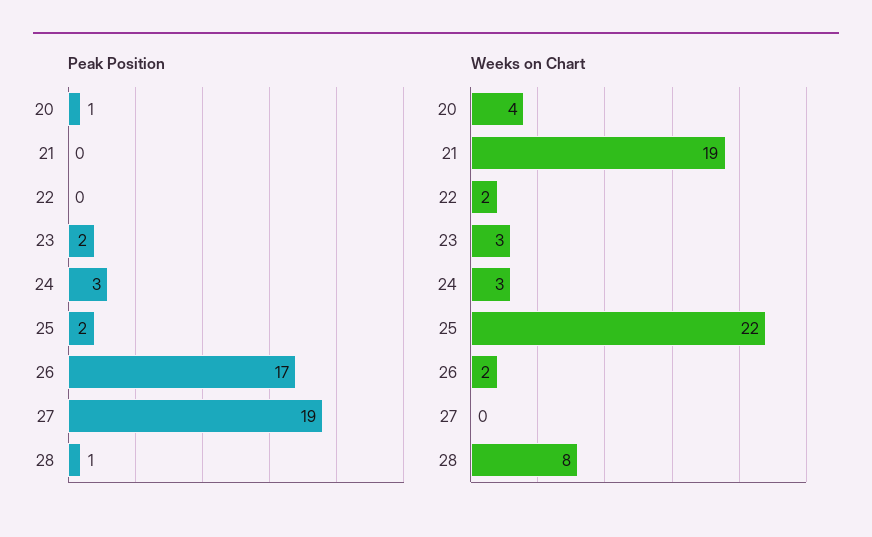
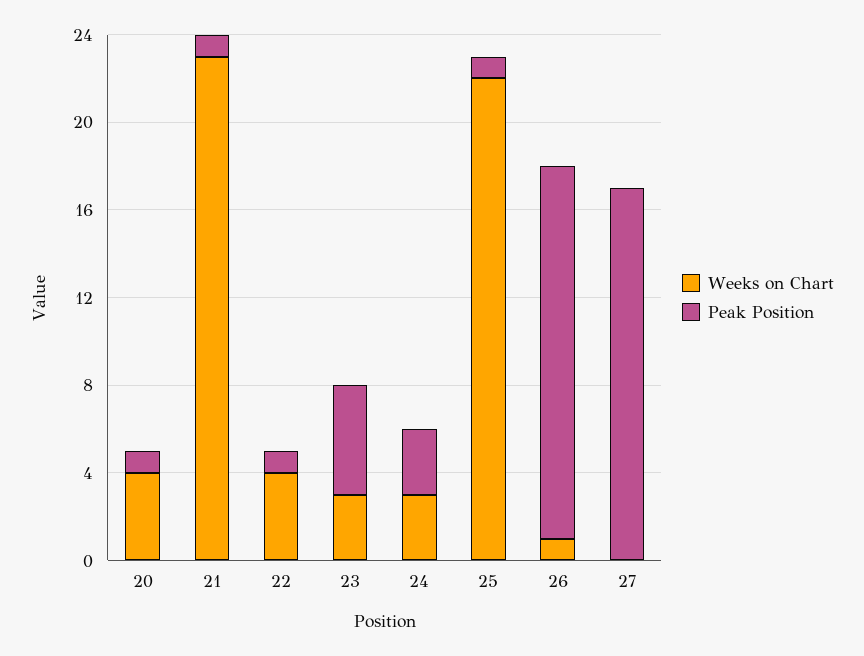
Peak Position, 21: 0 -> 1
Peak Position, 22: 0 -> 1
Peak Position, 23: 2 -> 5
Peak Position, 25: 2 -> 1
Peak Position, 27: 19 -> 17
Peak Position, 28: 1 -> none
Weeks on Chart, 21: 19 -> 23
Weeks on Chart, 22: 2 -> 4
Weeks on Chart, 26: 2 -> 1
Weeks on Chart, 28: 8 -> none

